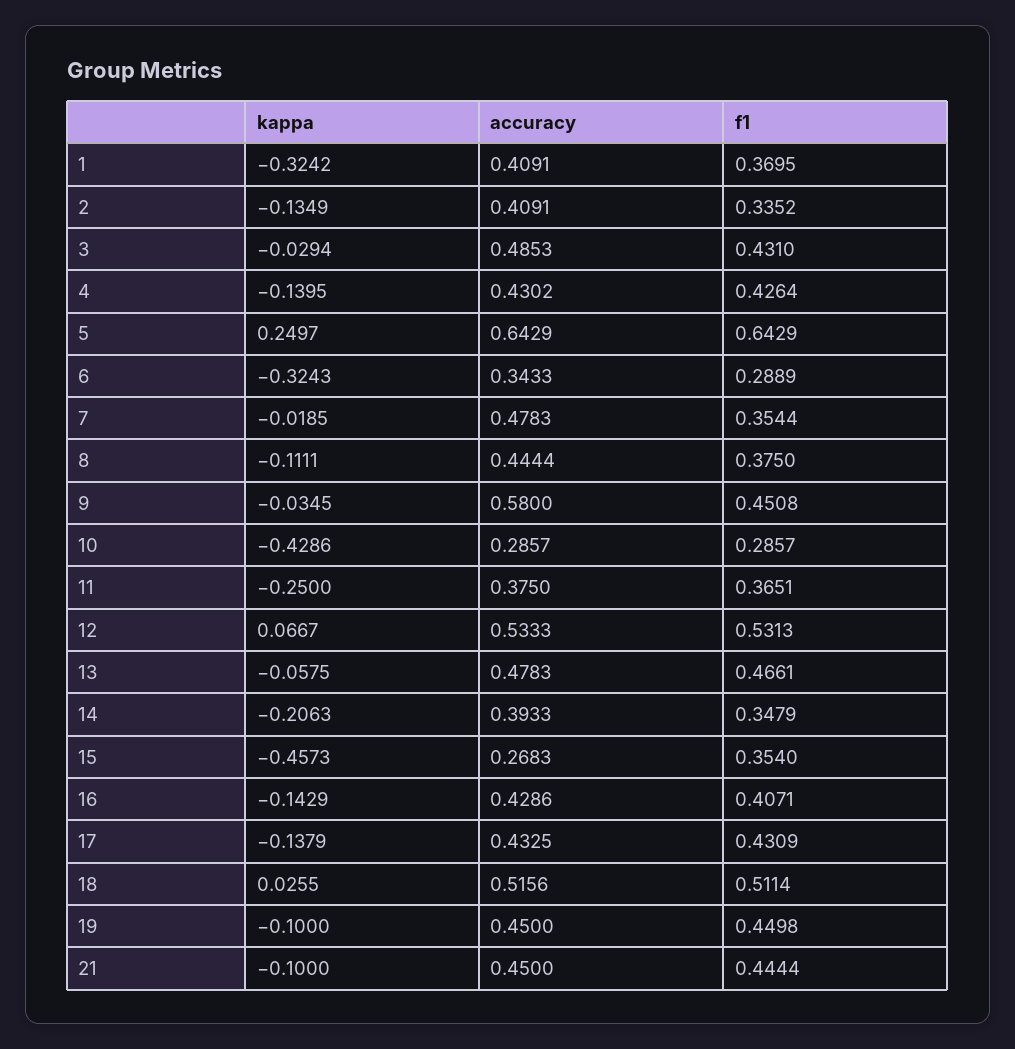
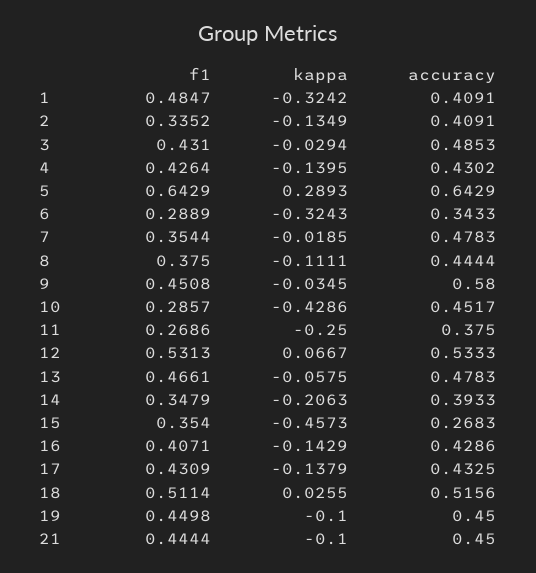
f1, 1: 0.3695 -> 0.4847
kappa, 5: 0.2497 -> 0.2893
accuracy, 10: 0.2857 -> 0.4517
f1, 11: 0.3651 -> 0.2686

